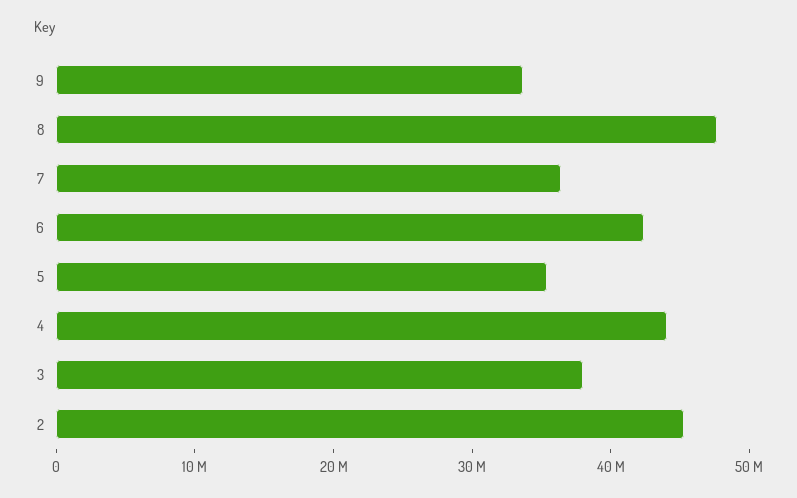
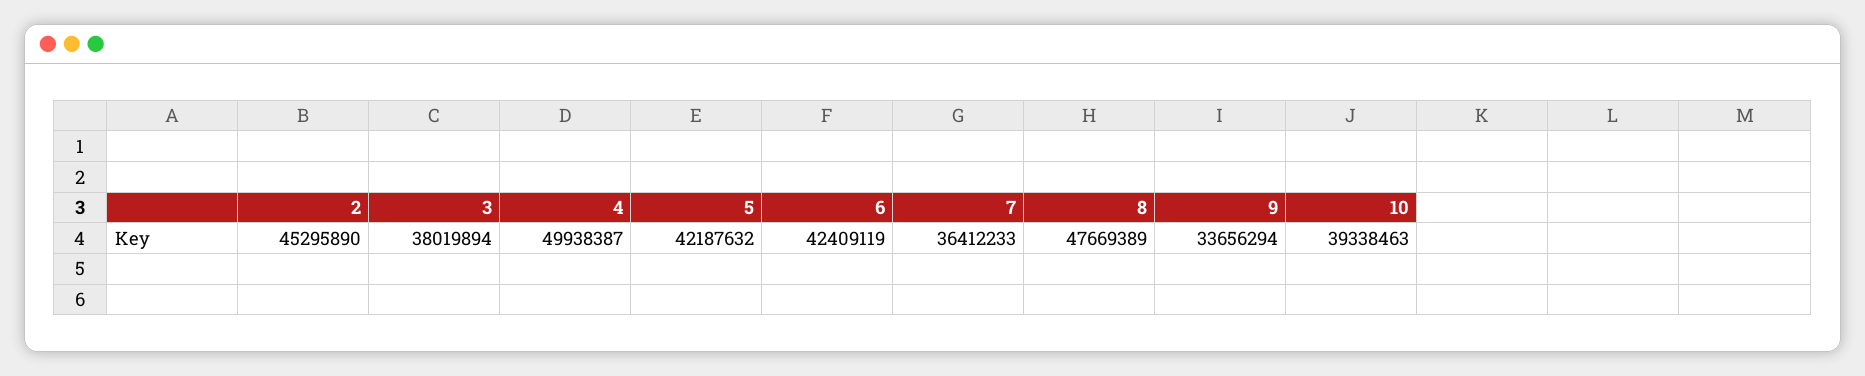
5: 36000000 -> 42187632
4: 44000000 -> 49938387
10: none -> 39338463

